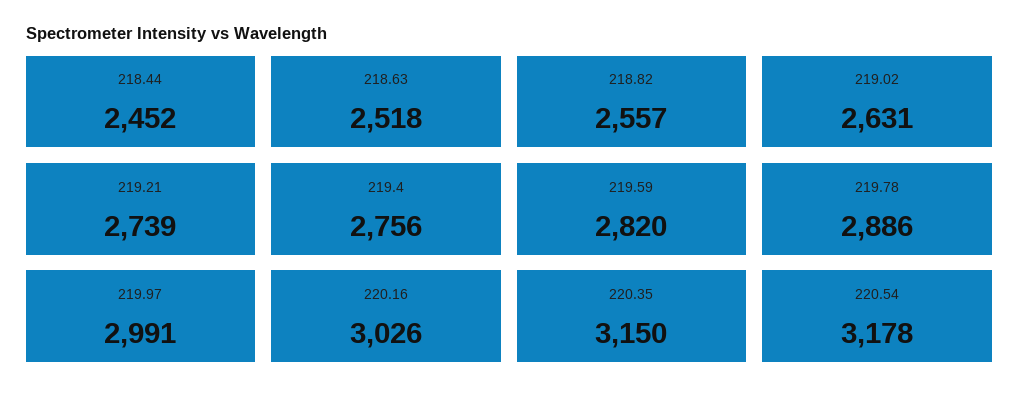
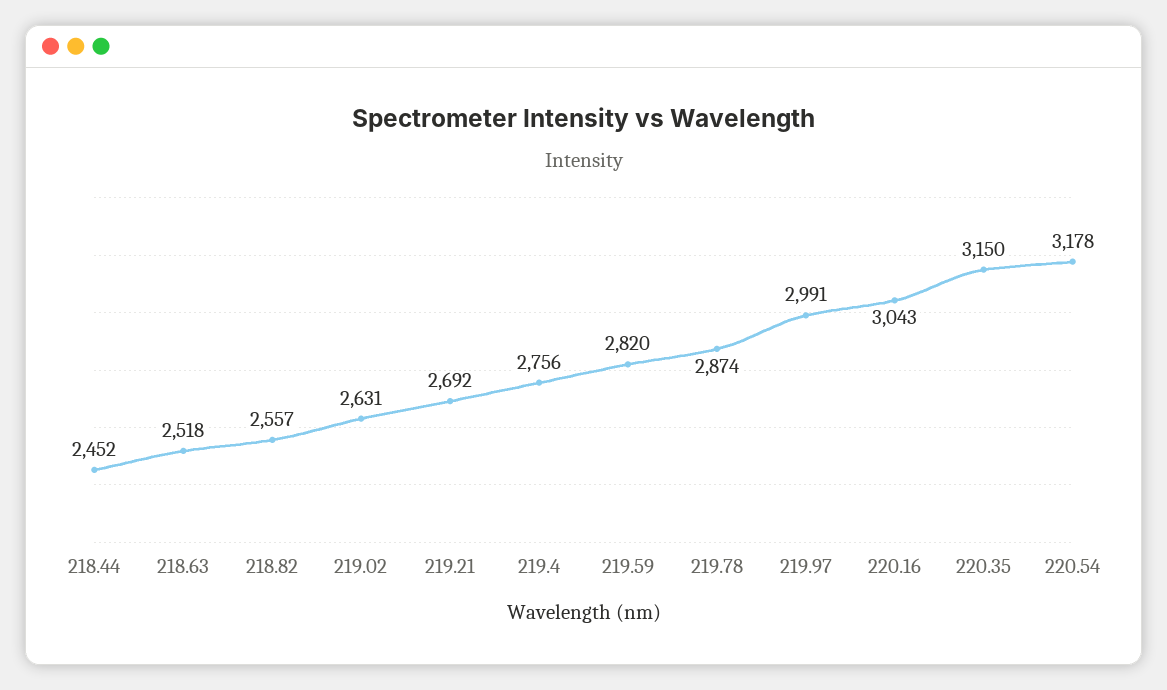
219.21: 2739 -> 2692
219.78: 2886 -> 2874
220.16: 3026 -> 3043

